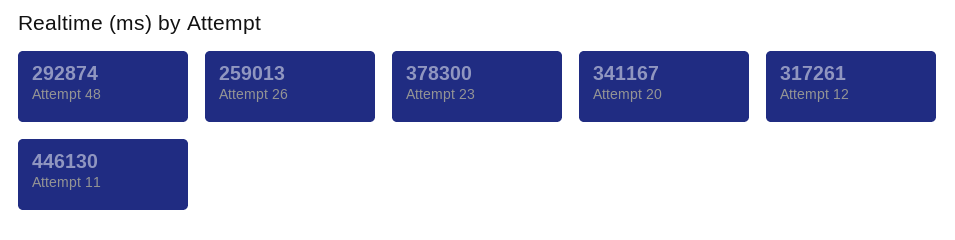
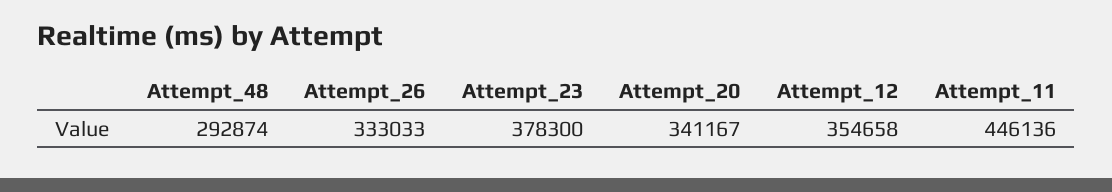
Attempt 26: 259013 -> 333033
Attempt 12: 317261 -> 354658
Attempt 11: 446130 -> 446136

